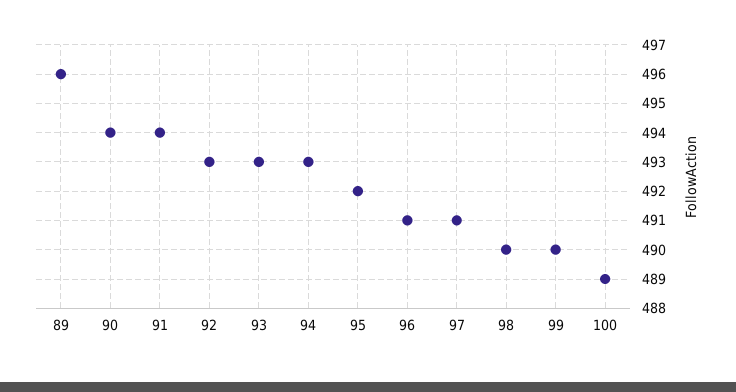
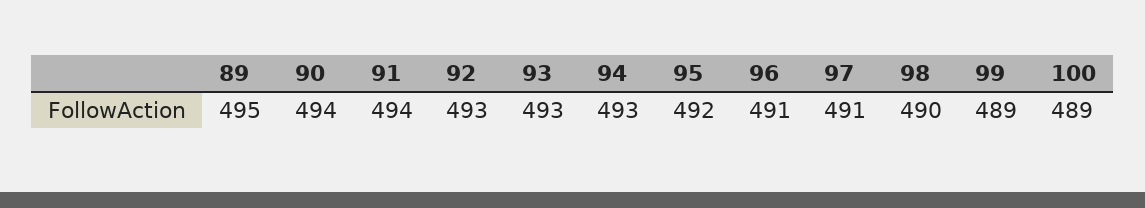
89: 496 -> 495
99: 490 -> 489

